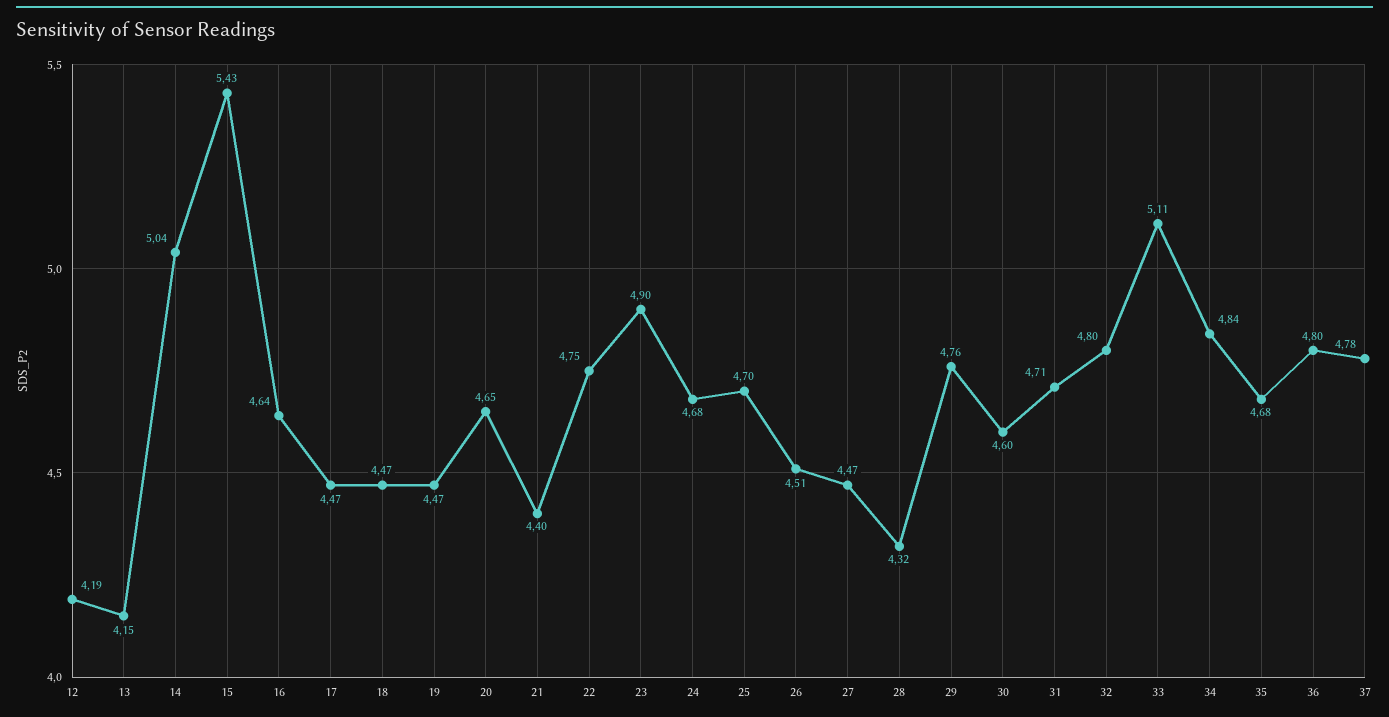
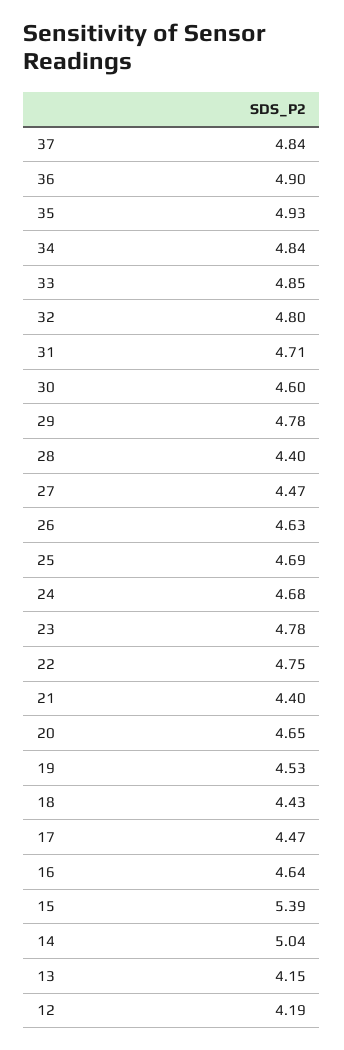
15: 5.43 -> 5.39
18: 4.47 -> 4.43
19: 4.47 -> 4.53
23: 4.9 -> 4.78
25: 4.7 -> 4.69
26: 4.51 -> 4.63
28: 4.32 -> 4.4
29: 4.76 -> 4.78
33: 5.11 -> 4.85
35: 4.68 -> 4.93
36: 4.8 -> 4.9
37: 4.78 -> 4.84

